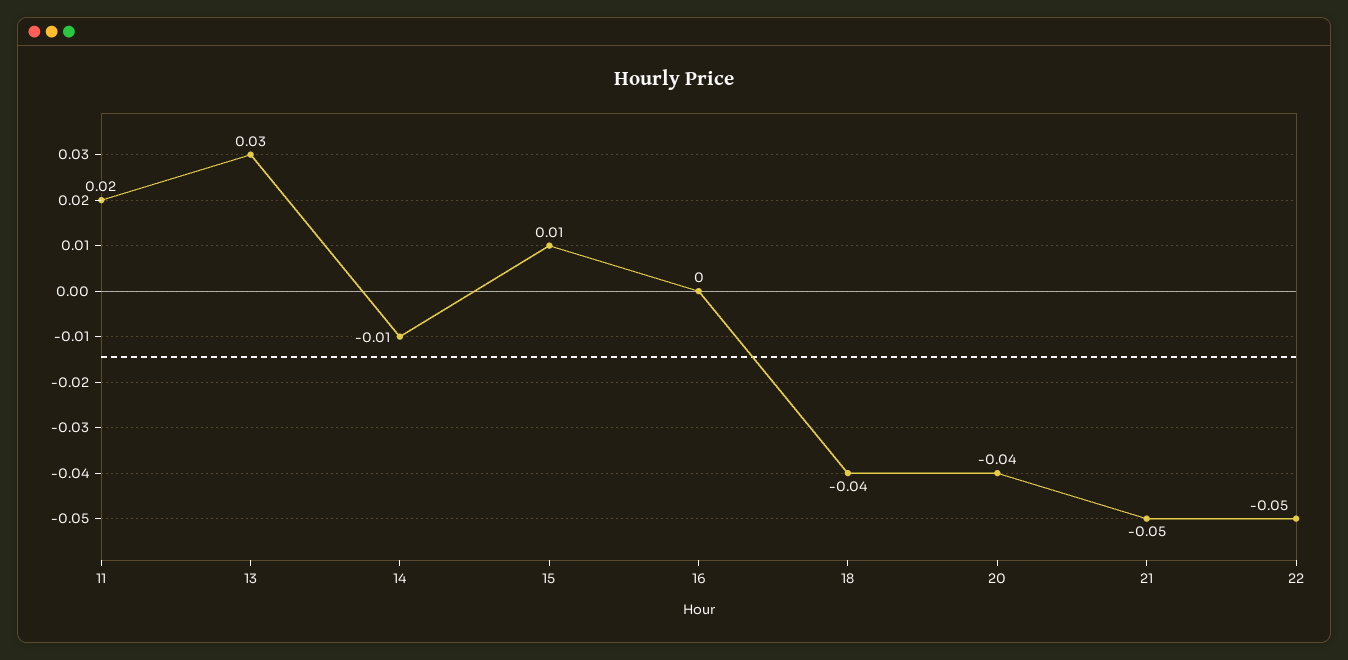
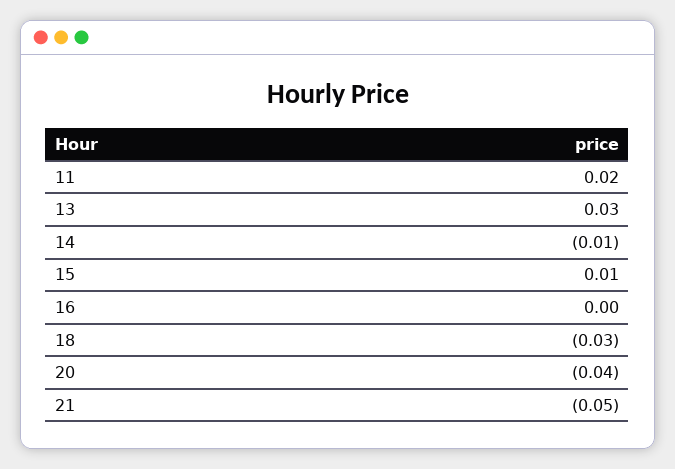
18: -0.04 -> -0.03
22: -0.05 -> none

